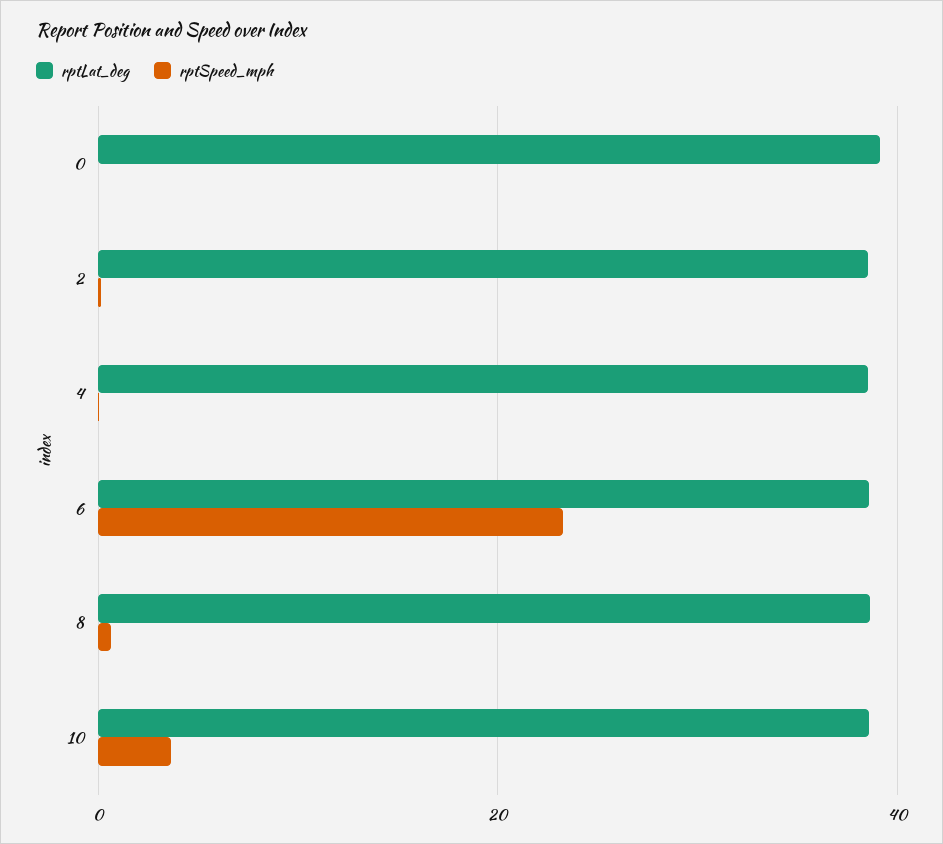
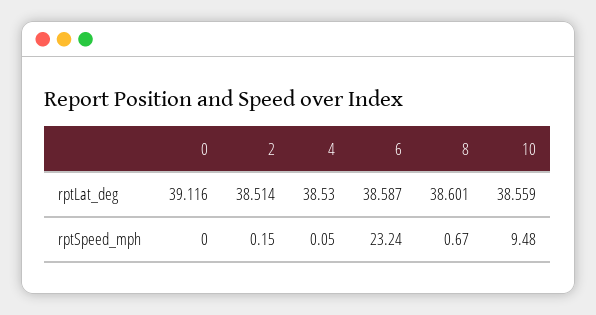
rptSpeed_mph, 10: 4 -> 9.48

